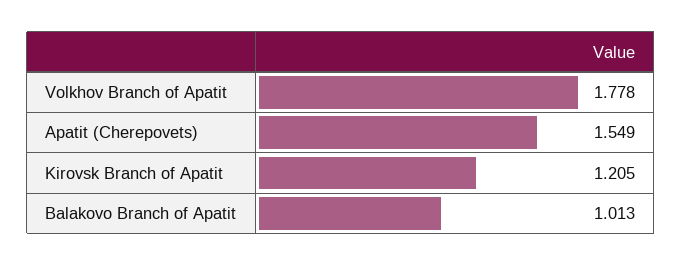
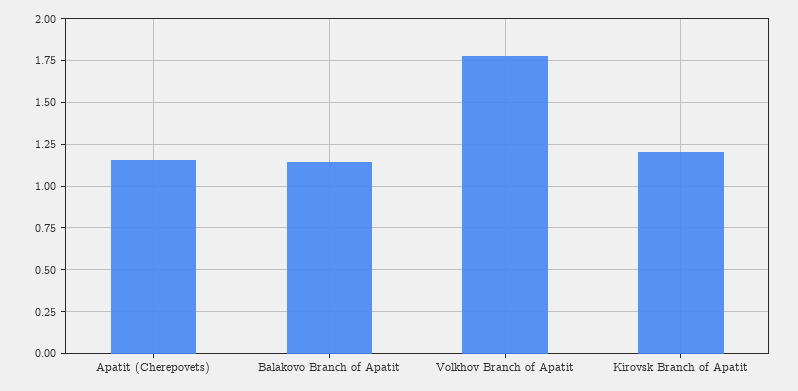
Apatit (Cherepovets): 1.549 -> 1.15
Balakovo Branch of Apatit: 1.013 -> 1.15

